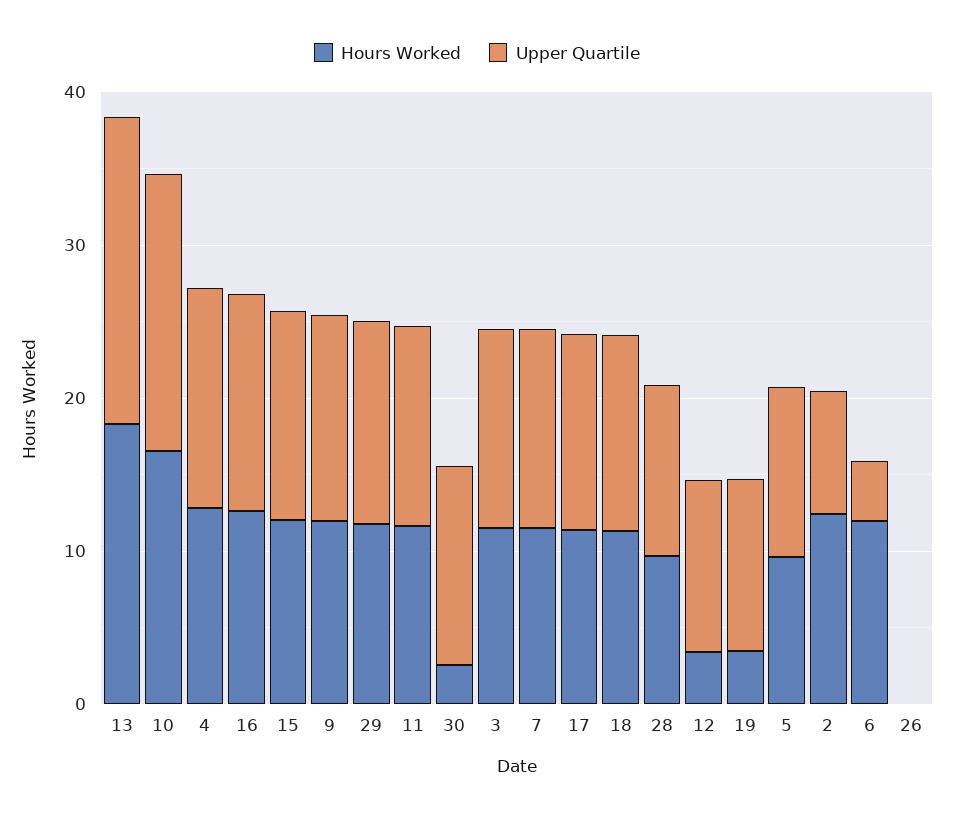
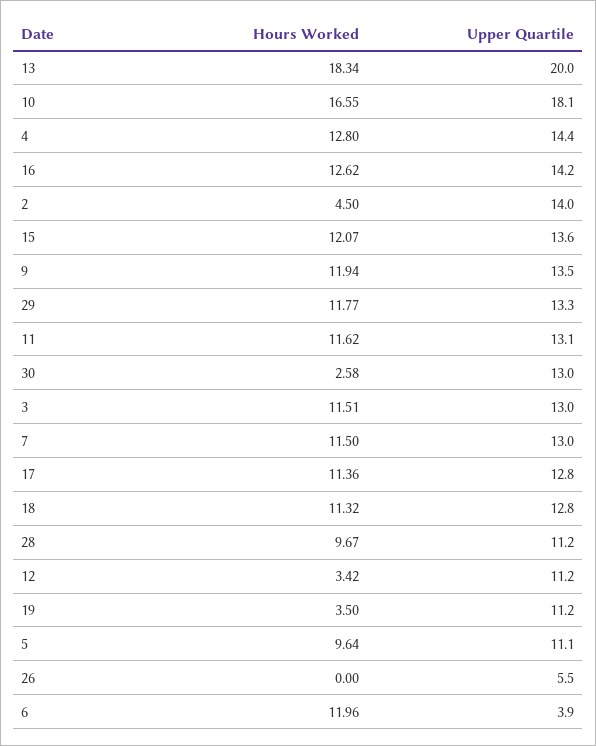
Hours Worked, 2: 12 -> 4.5
Upper Quartile, 2: 8 -> 14
Upper Quartile, 26: 0 -> 5.5

